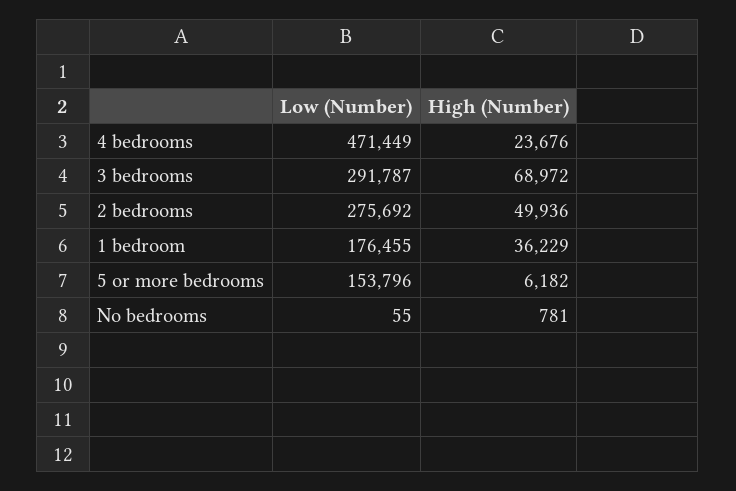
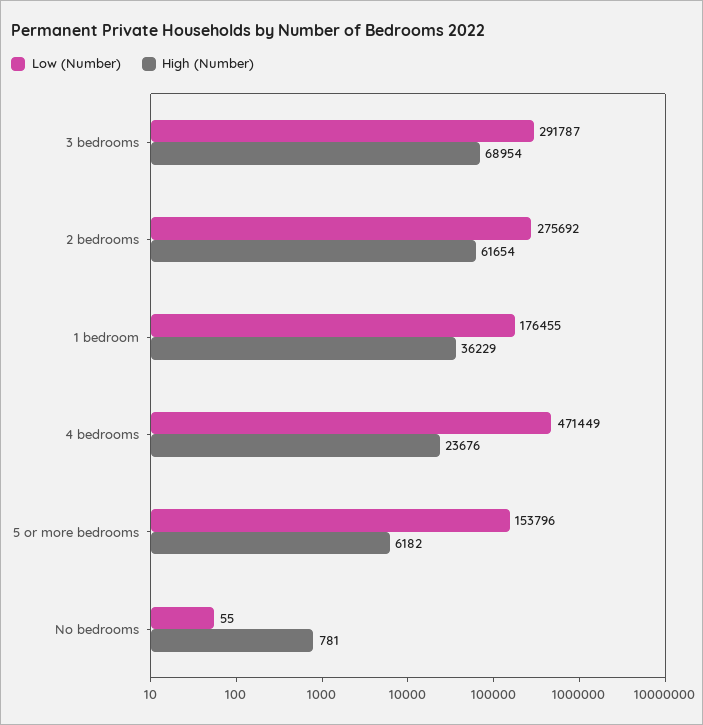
High (Number), 3 bedrooms: 68972 -> 68954
High (Number), 2 bedrooms: 49936 -> 61654

